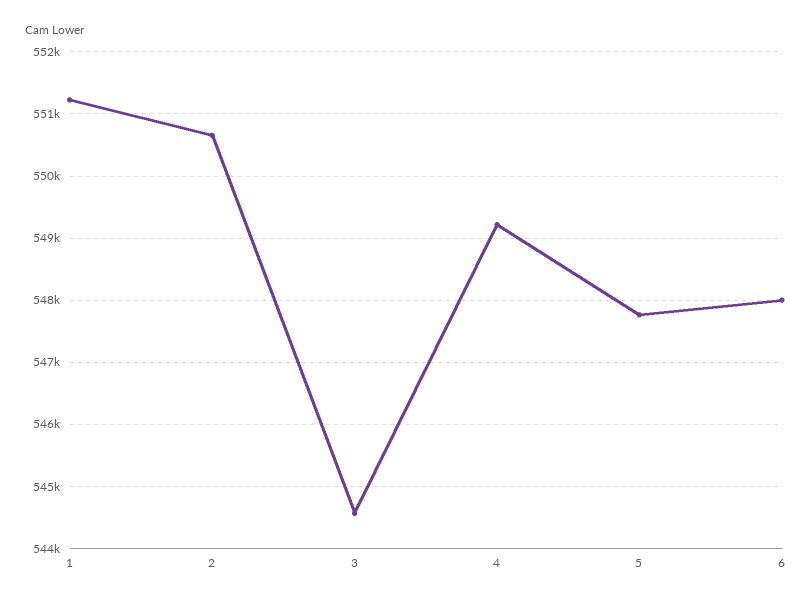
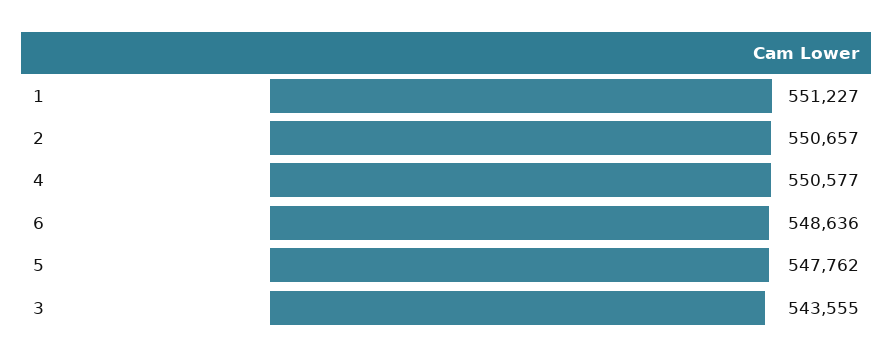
3: 544600 -> 543555
4: 549200 -> 550577
6: 548000 -> 548636

